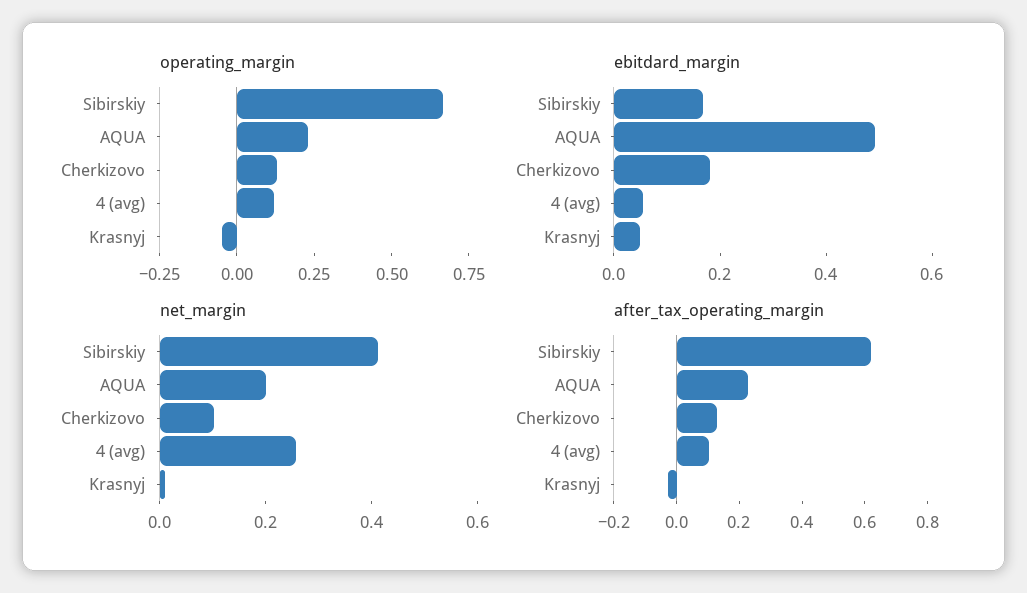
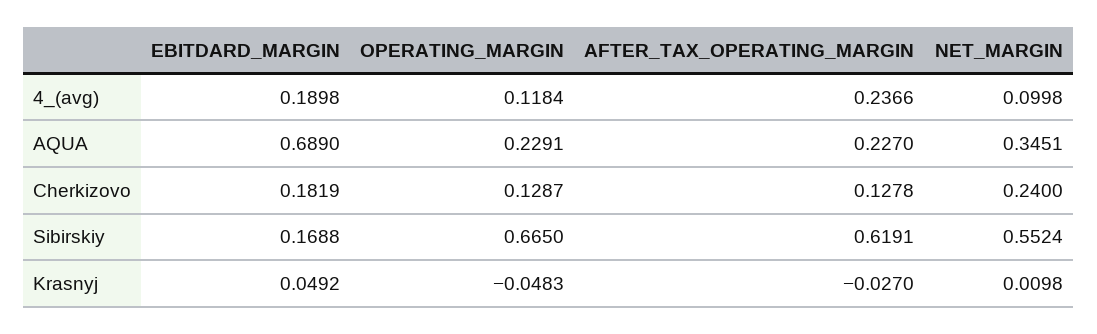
ebitdard_margin, AQUA: 0.5 -> 0.689
ebitdard_margin, 4 (avg): 0.05 -> 0.1898
net_margin, Sibirskiy: 0.4 -> 0.5524
net_margin, AQUA: 0.2 -> 0.3451
net_margin, Cherkizovo: 0.1 -> 0.24
net_margin, 4 (avg): 0.25 -> 0.0998
after_tax_operating_margin, 4 (avg): 0.1 -> 0.2366

